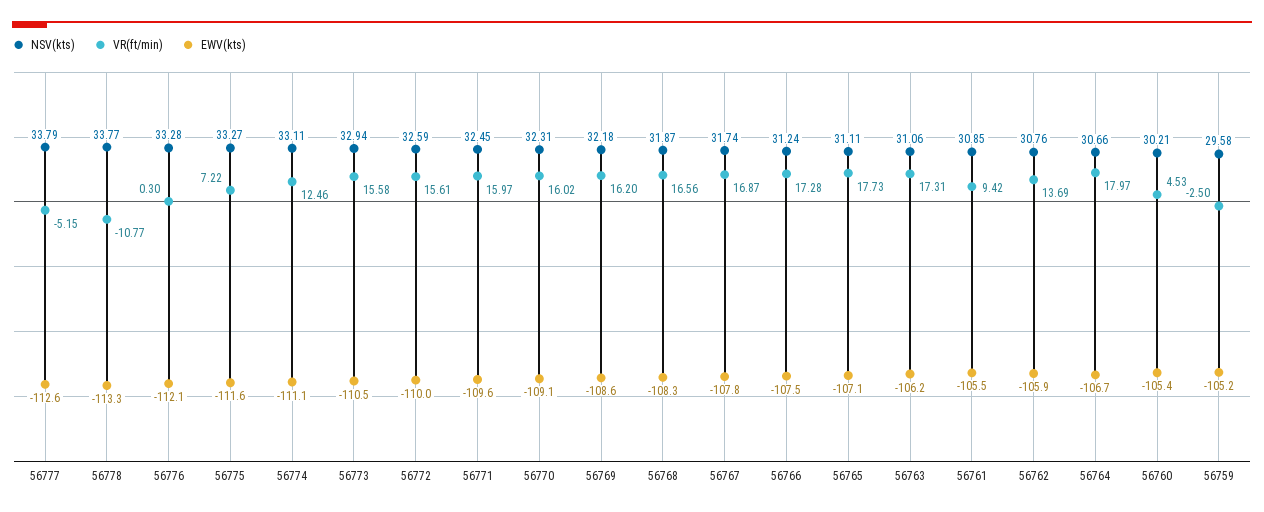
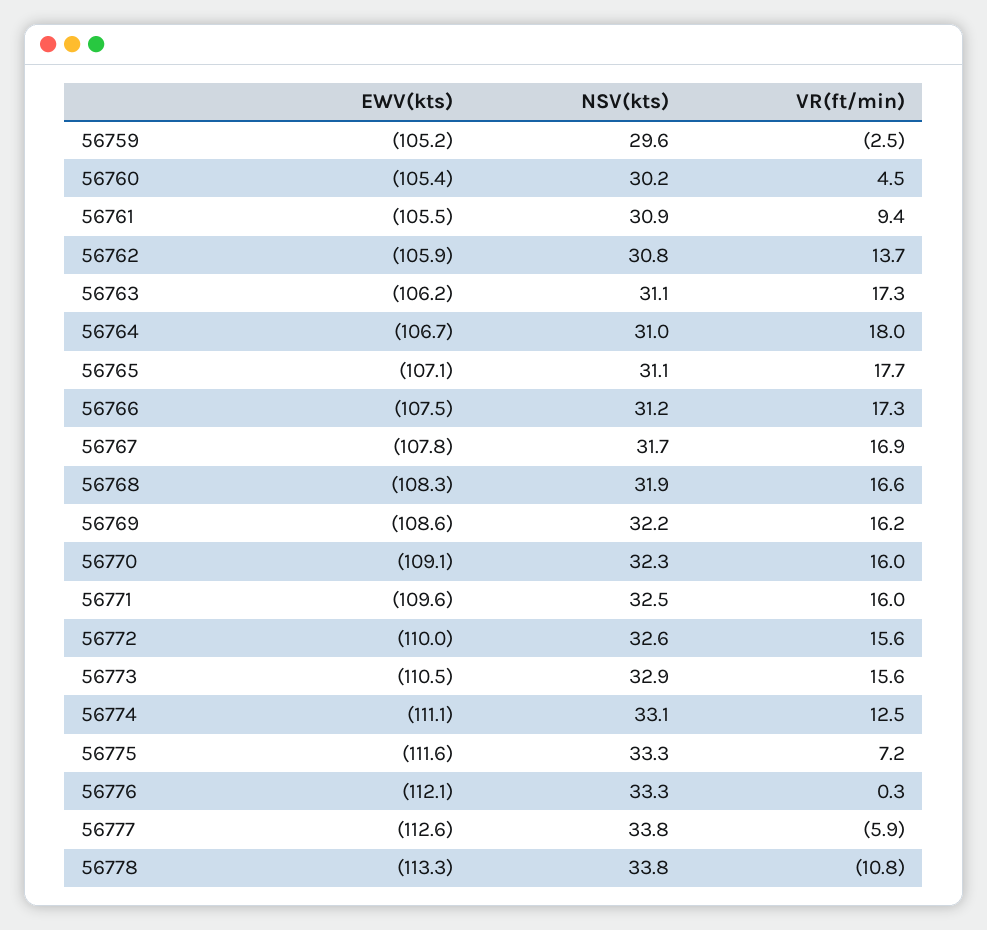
VR(ft/min), 56777: -5.15 -> -5.9
NSV(kts), 56764: 30.66 -> 31

